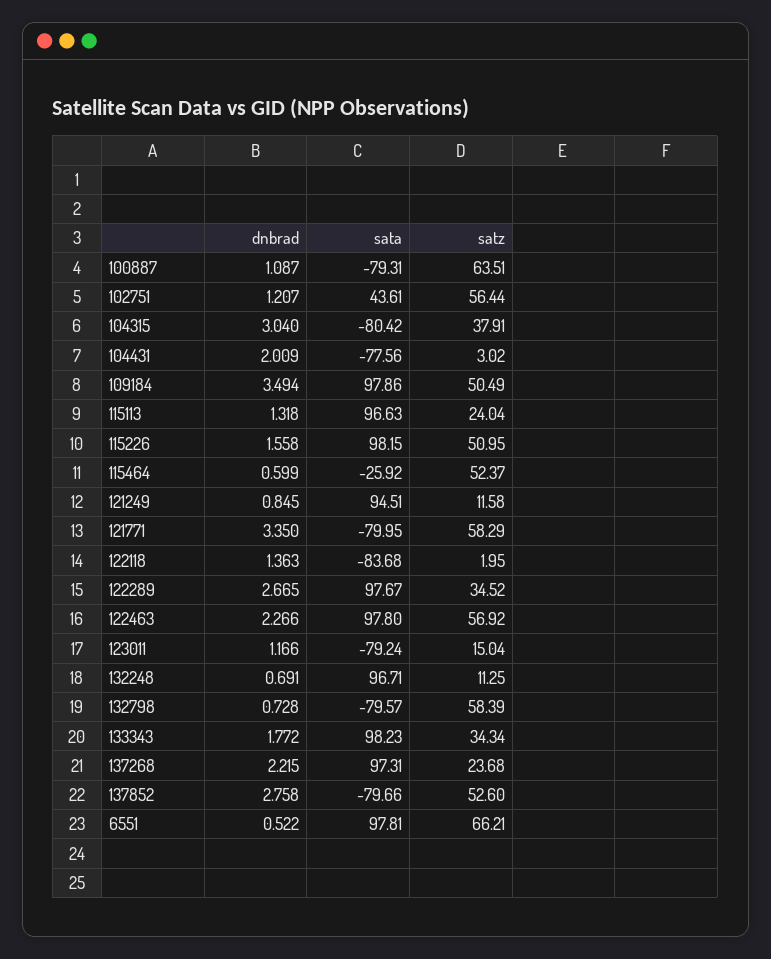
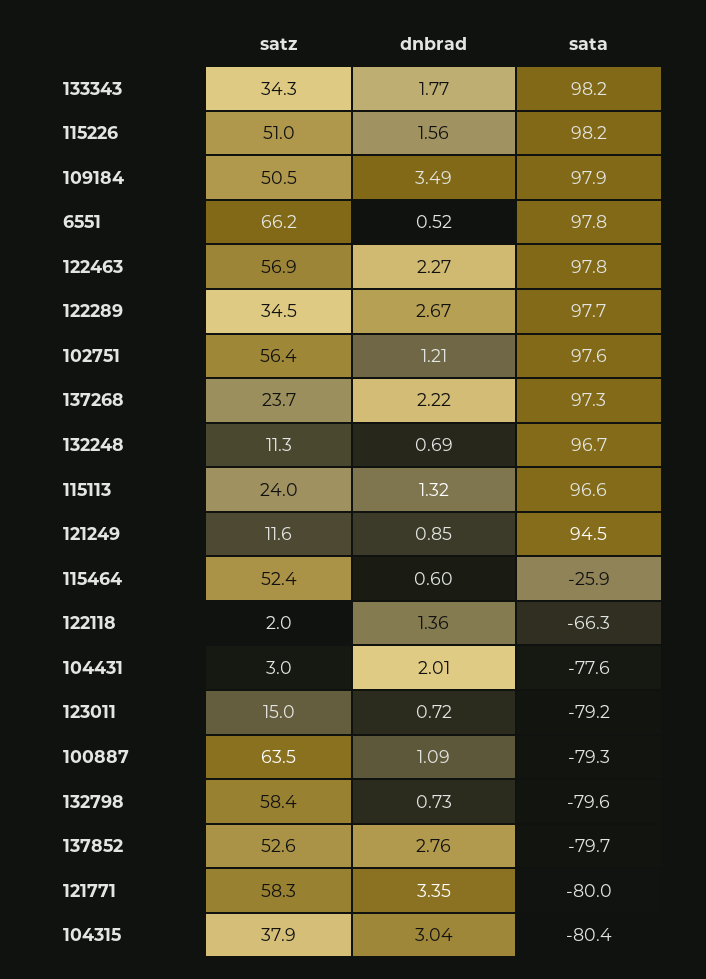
sata, 102751: 43.61 -> 97.6
sata, 122118: -83.68 -> -66.3
dnbrad, 123011: 1.166 -> 0.72

